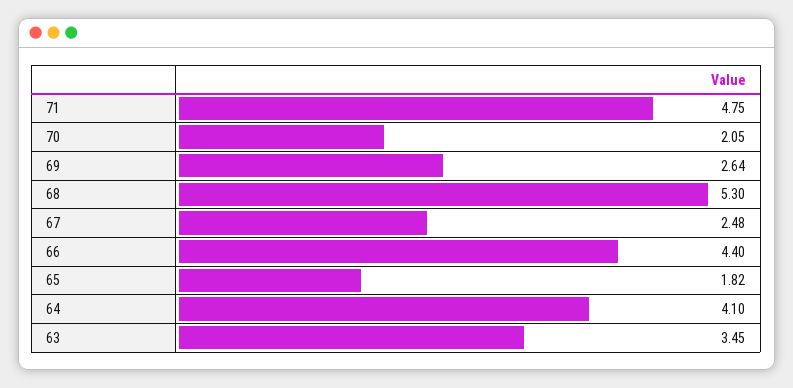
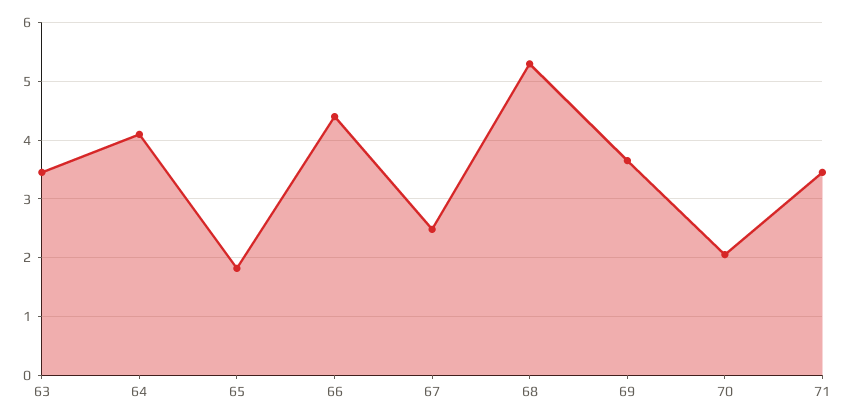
71: 4.75 -> 3.4
69: 2.64 -> 3.6

